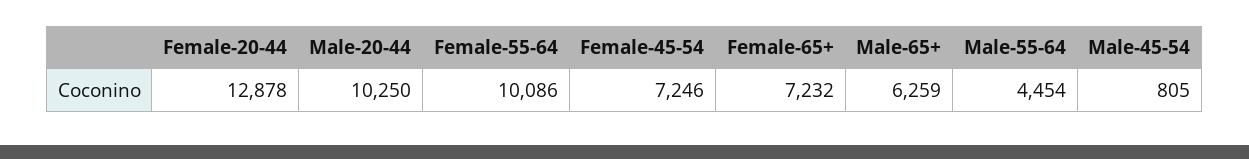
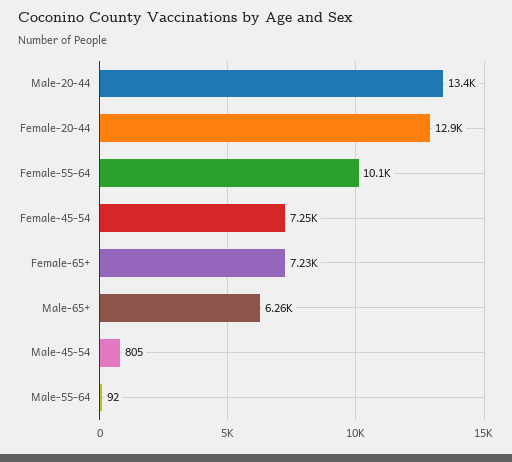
Male-20-44: 10250 -> 13400
Male-55-64: 4454 -> 92

